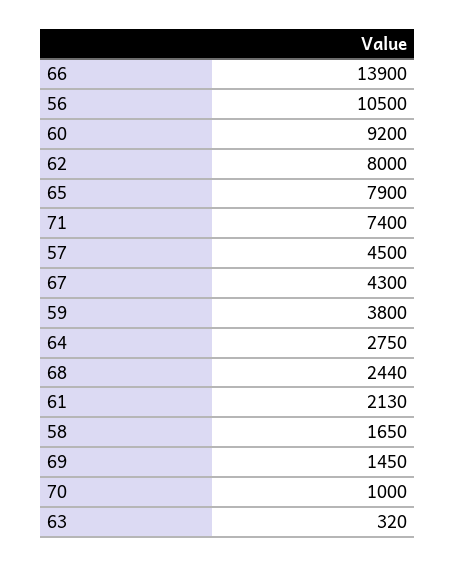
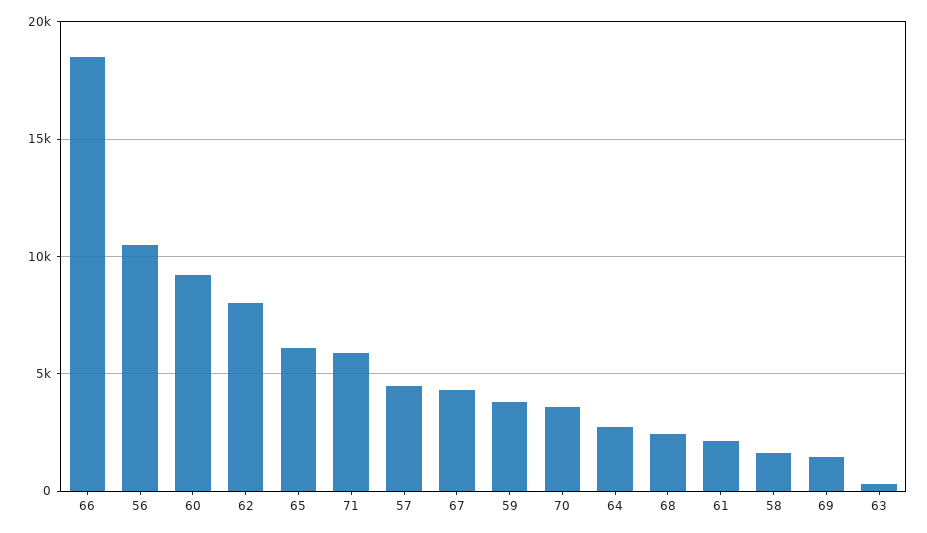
66: 13900 -> 18500
65: 7900 -> 6000
71: 7400 -> 6000
70: 1000 -> 3500

